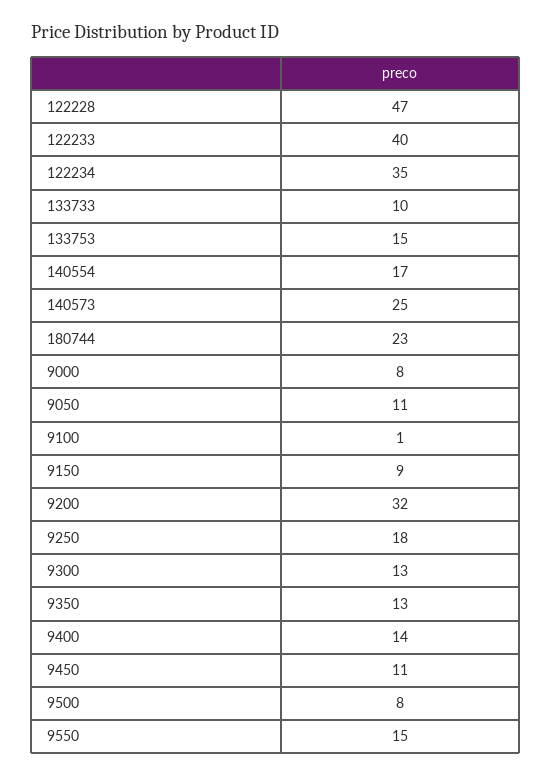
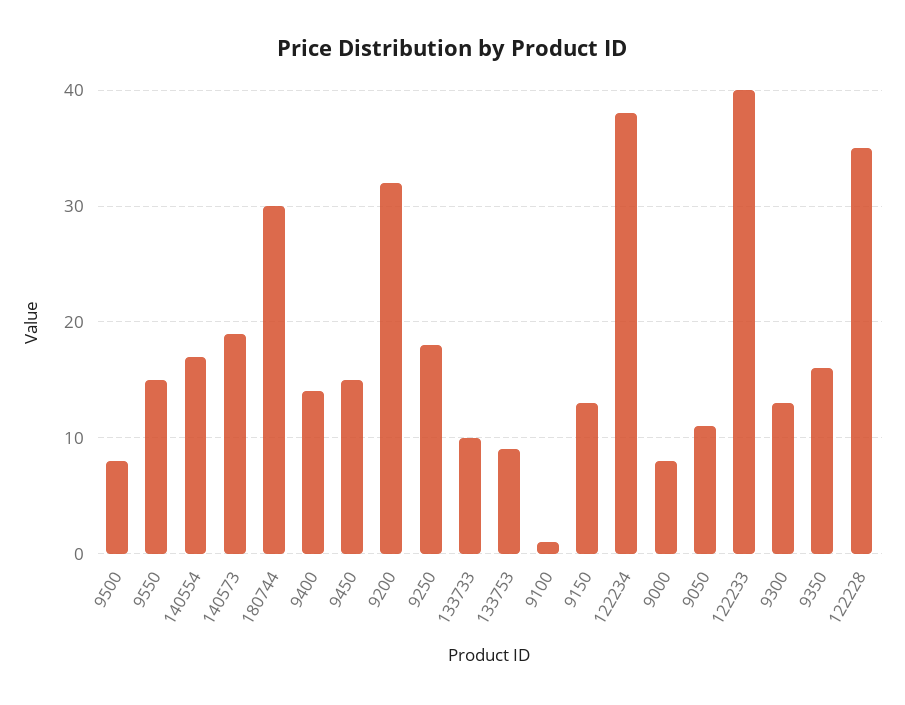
122228: 47 -> 35
122234: 35 -> 38
133753: 15 -> 9
140573: 25 -> 19
180744: 23 -> 30
9150: 9 -> 13
9350: 13 -> 16
9450: 11 -> 15

